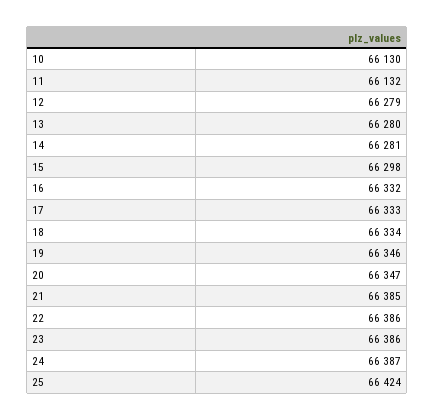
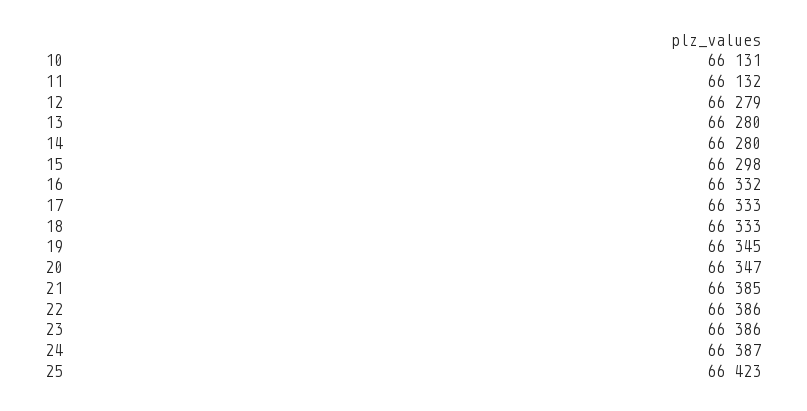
10: 66130 -> 66131
14: 66281 -> 66280
18: 66334 -> 66333
19: 66346 -> 66345
25: 66424 -> 66423

